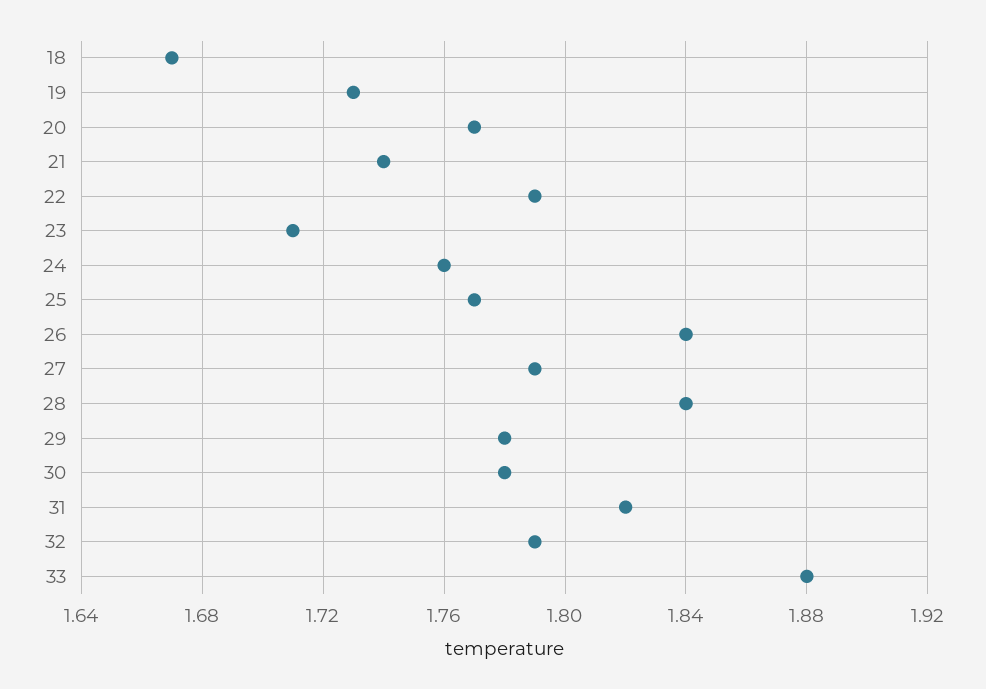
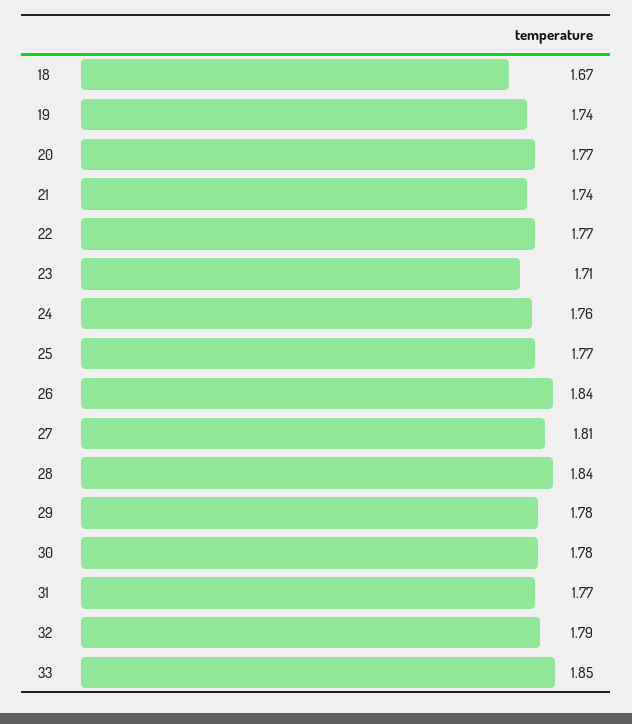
19: 1.73 -> 1.74
22: 1.79 -> 1.77
27: 1.79 -> 1.81
31: 1.82 -> 1.77
33: 1.88 -> 1.85

